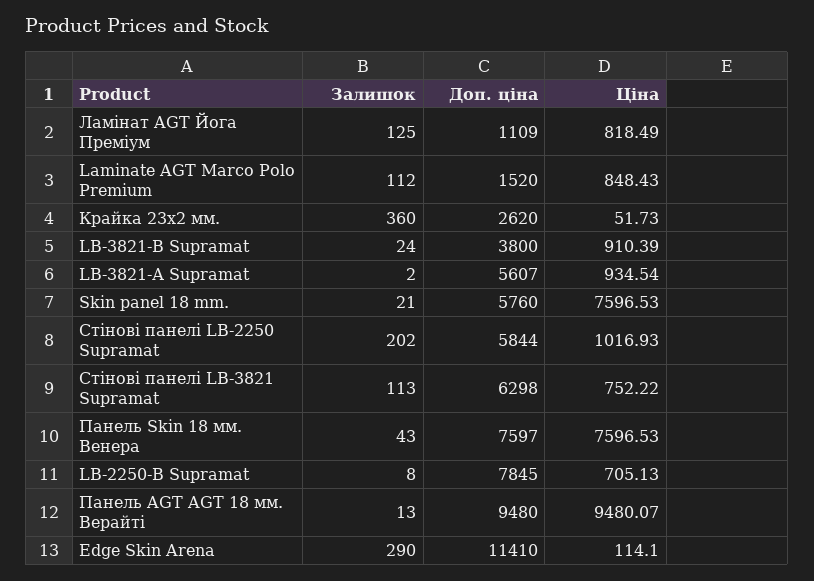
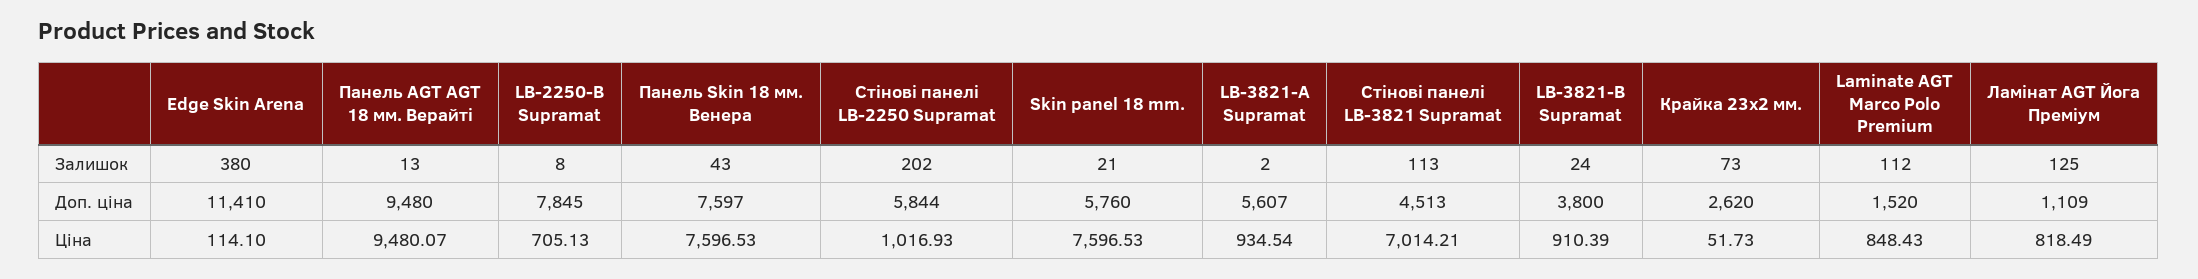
Залишок, Крайка 23x2 мм.: 360 -> 73
Доп. ціна, Стінові панелі LB-3821 Supramat: 6298 -> 4513
Ціна, Стінові панелі LB-3821 Supramat: 752.22 -> 7014.21
Залишок, Edge Skin Arena: 290 -> 380

